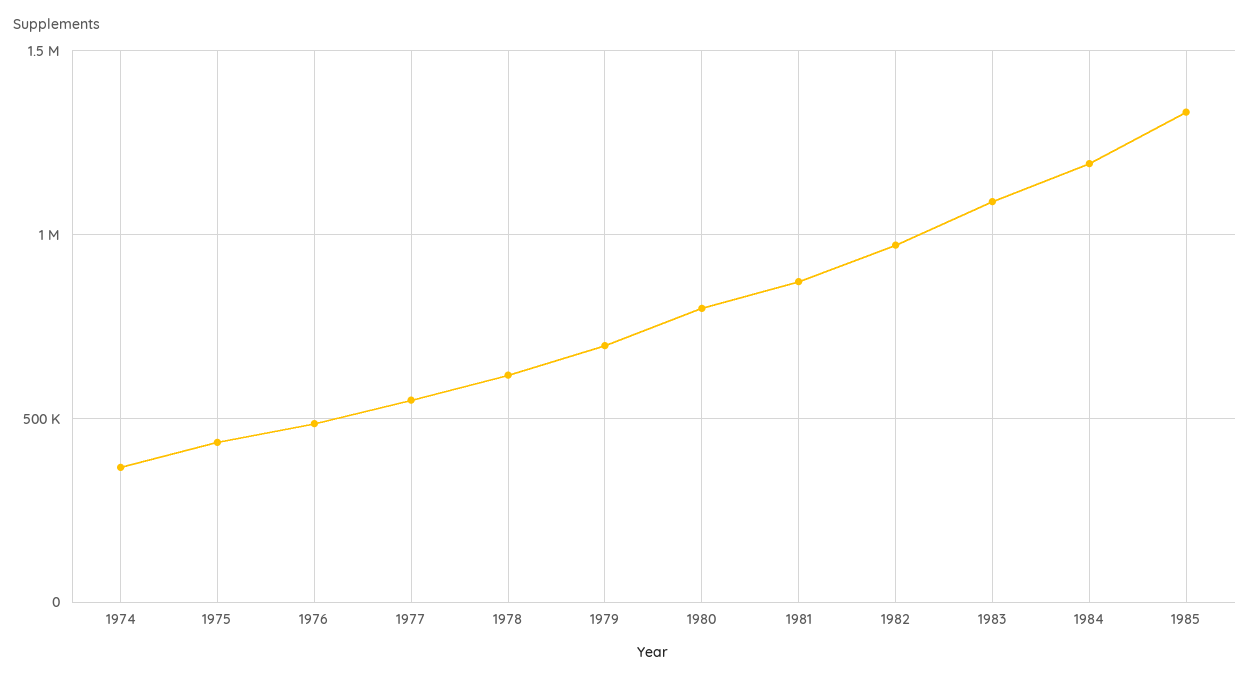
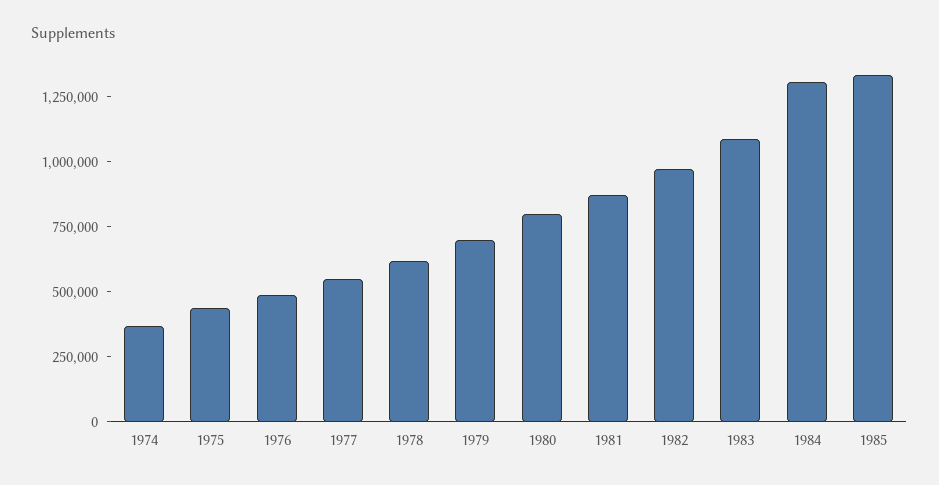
1984: 1200000 -> 1300000

